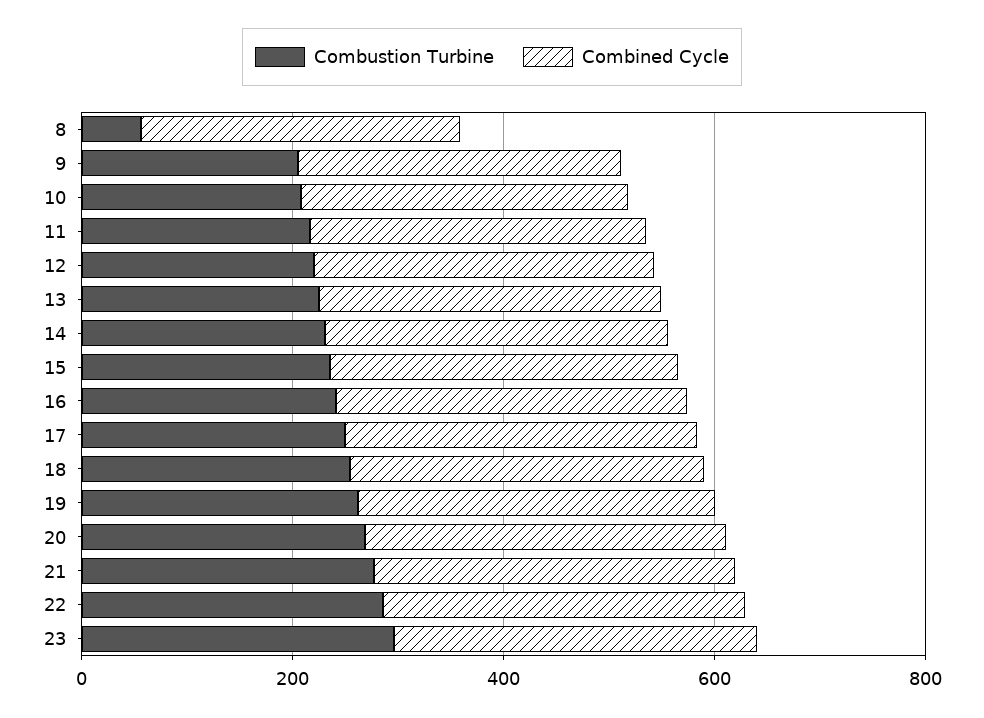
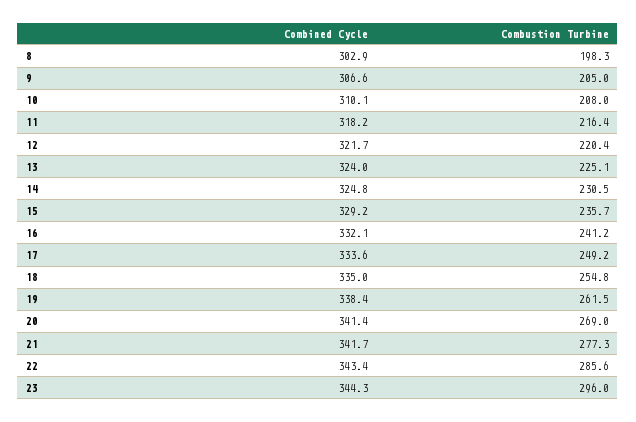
Combustion Turbine, 8: 50 -> 198.3

